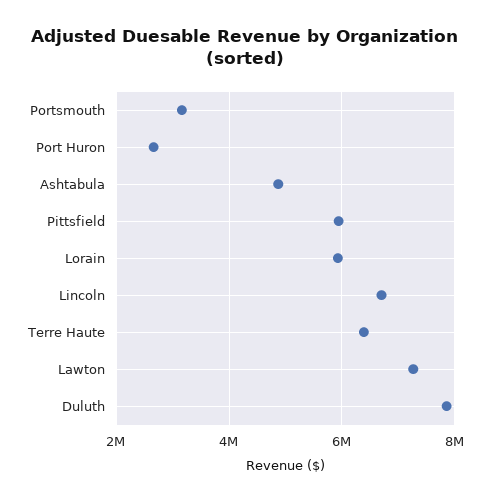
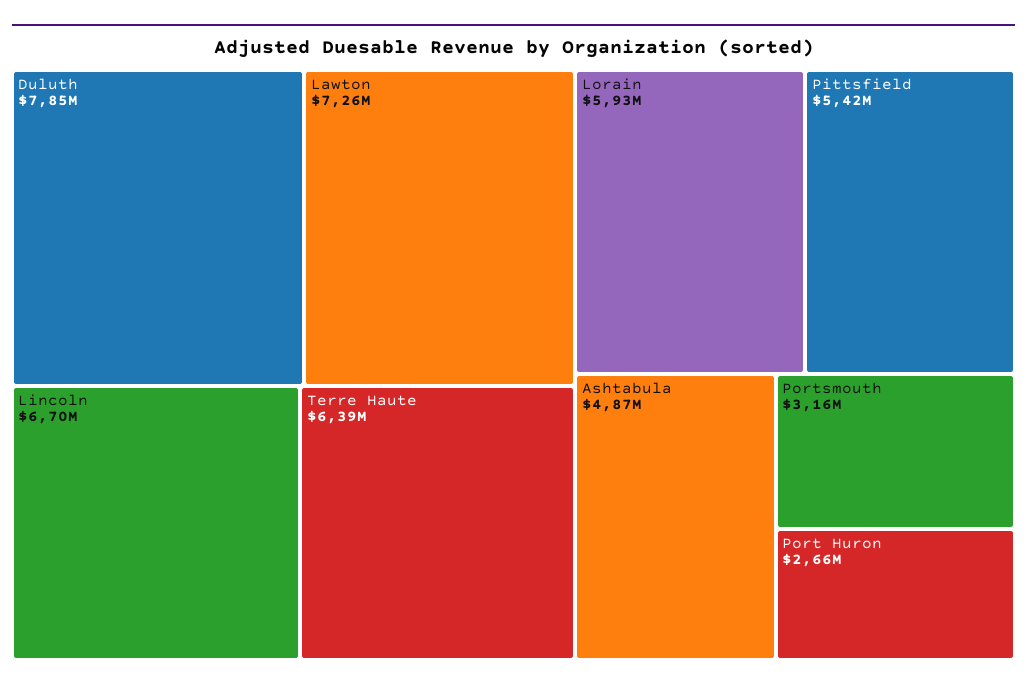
Pittsfield: 6000000 -> 5420000

